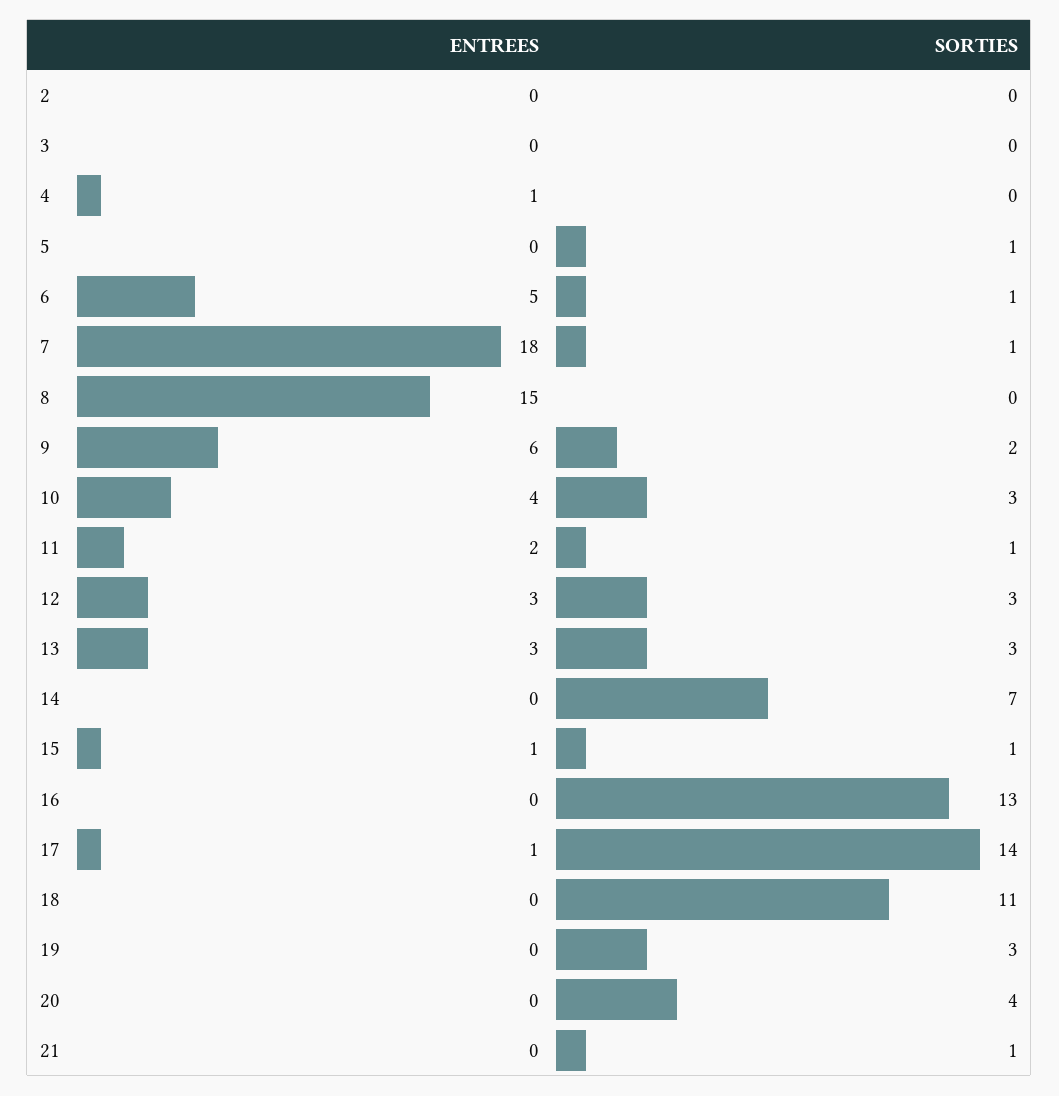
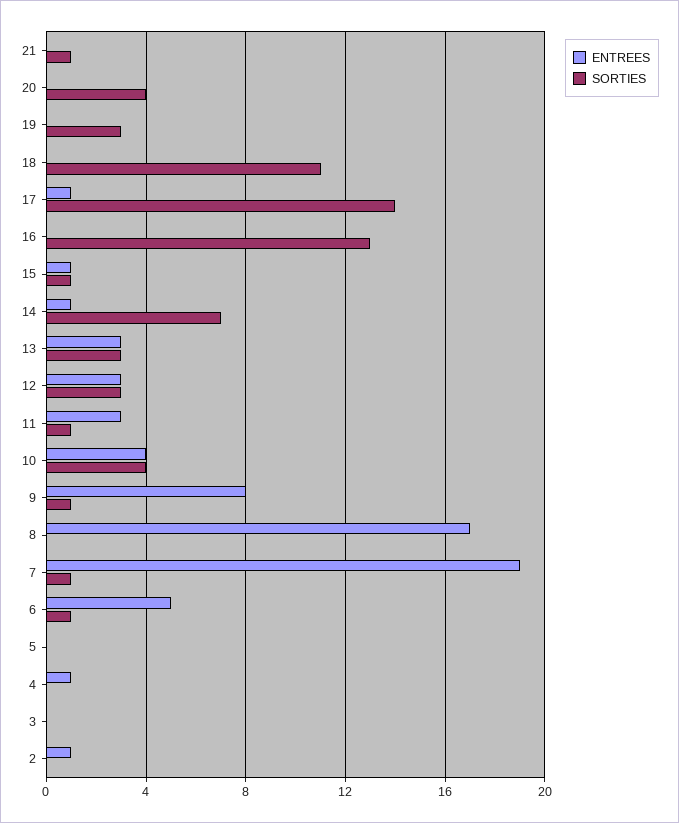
ENTREES, 2: 0 -> 1
SORTIES, 5: 1 -> 0
ENTREES, 7: 18 -> 19
ENTREES, 8: 15 -> 17
ENTREES, 9: 6 -> 8
SORTIES, 9: 2 -> 1
SORTIES, 10: 3 -> 4
ENTREES, 11: 2 -> 3
ENTREES, 14: 0 -> 1

